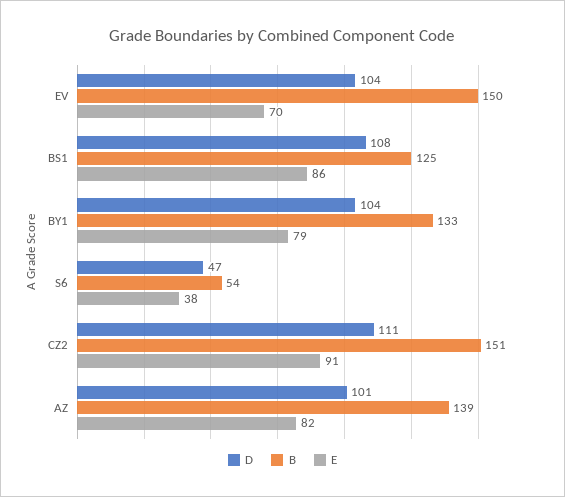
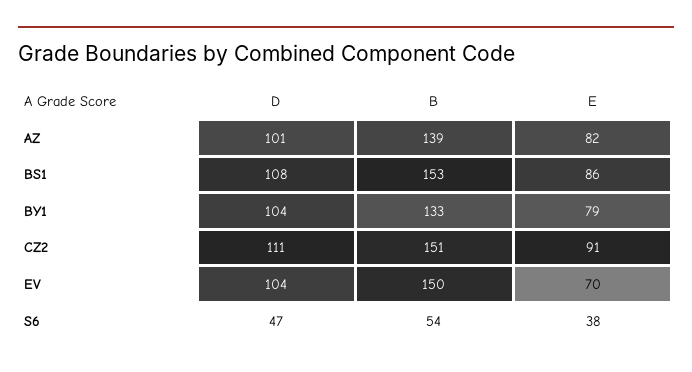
B, BS1: 125 -> 153

